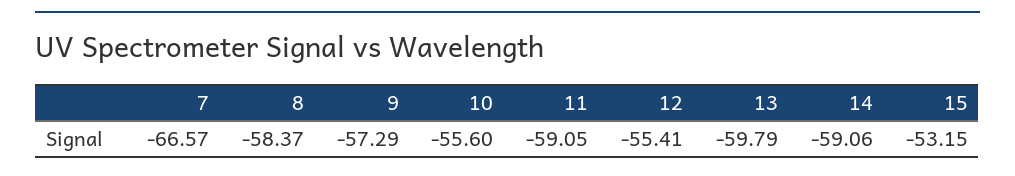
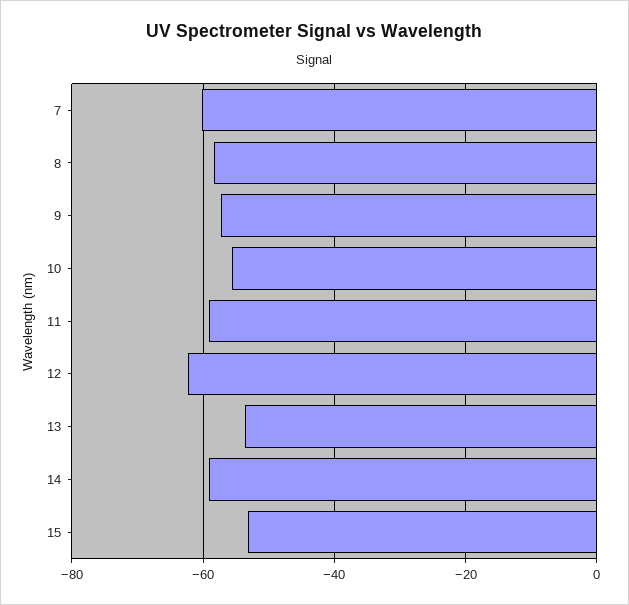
7: -66.57 -> -60
12: -55.41 -> -62
13: -59.79 -> -54

